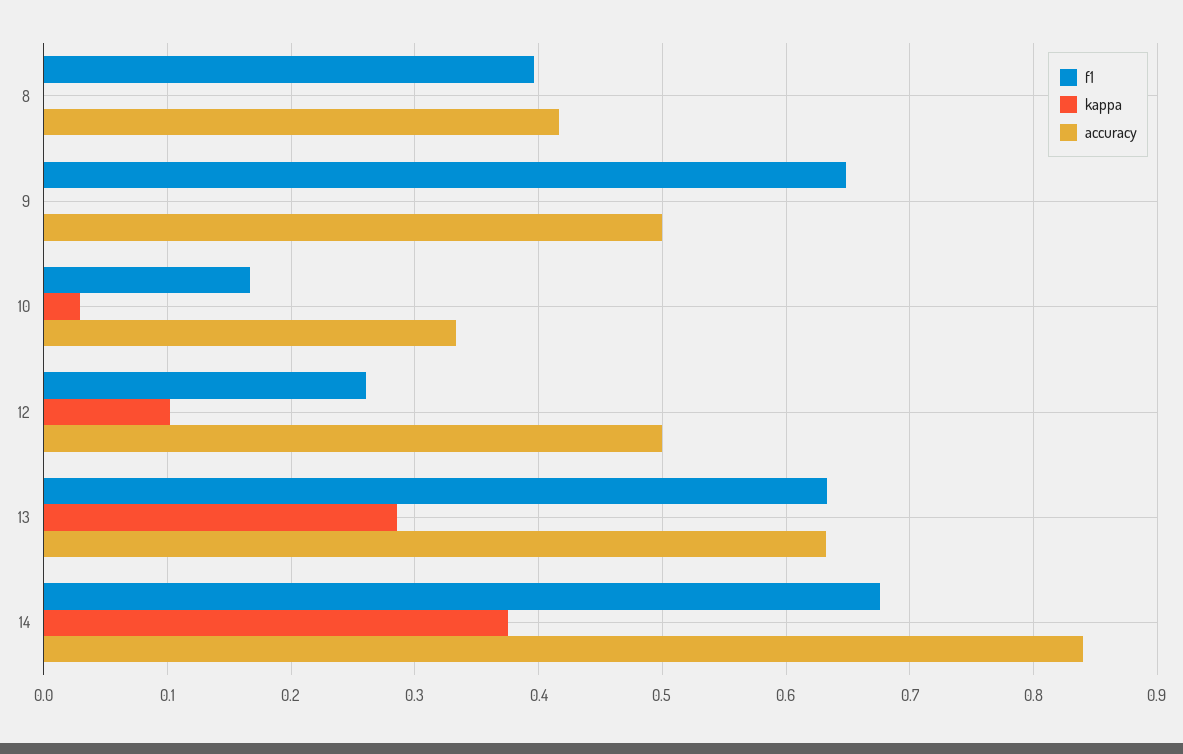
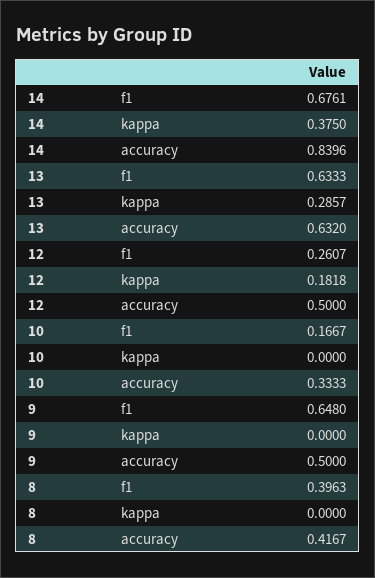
kappa, 10: 0.03 -> 0
kappa, 12: 0.1 -> 0.1818

